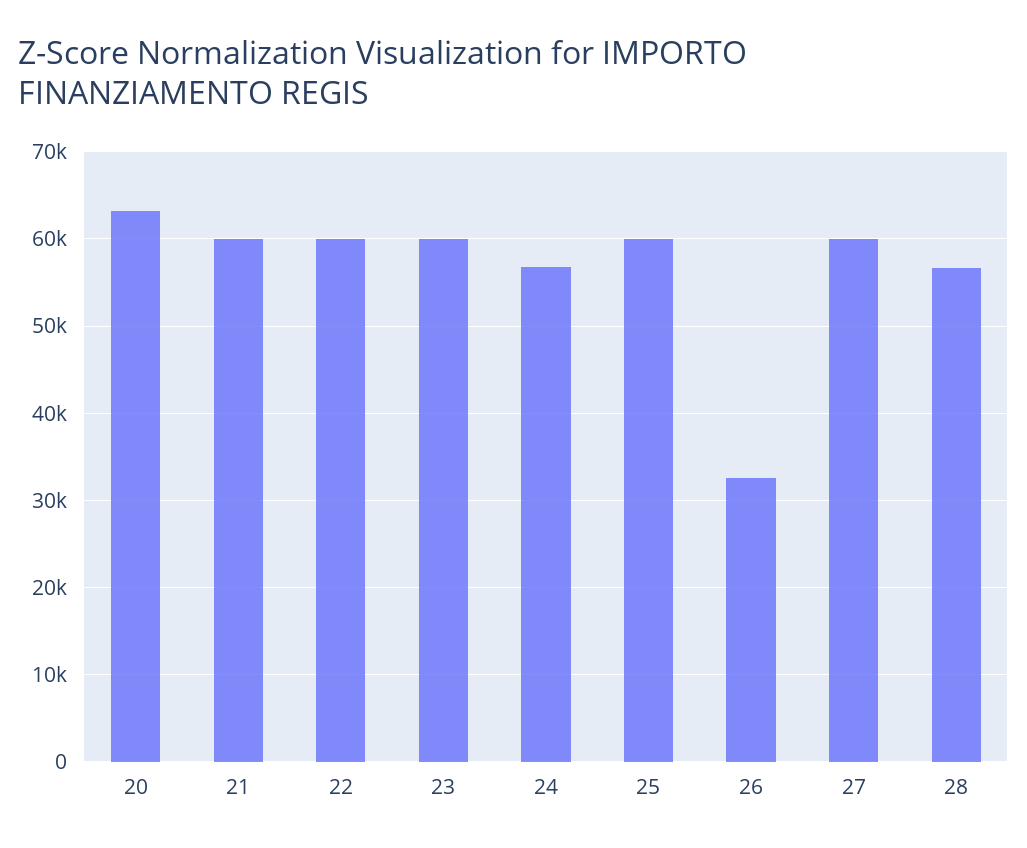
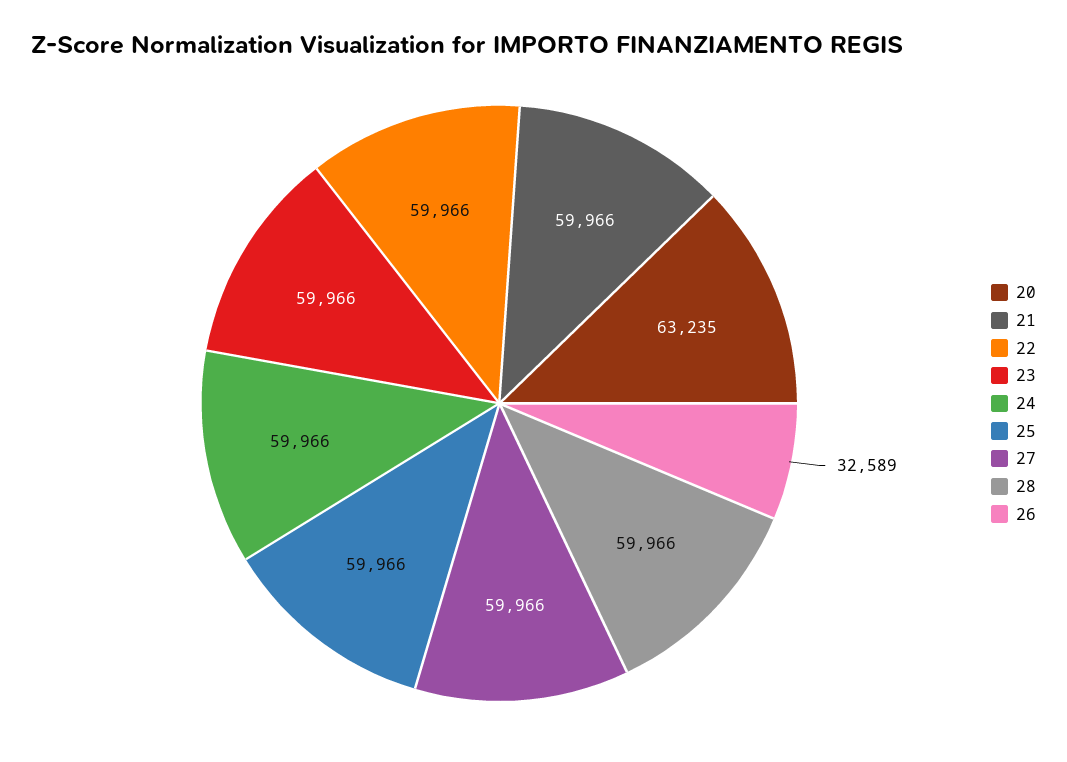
24: 57000 -> 59966
28: 57000 -> 59966

